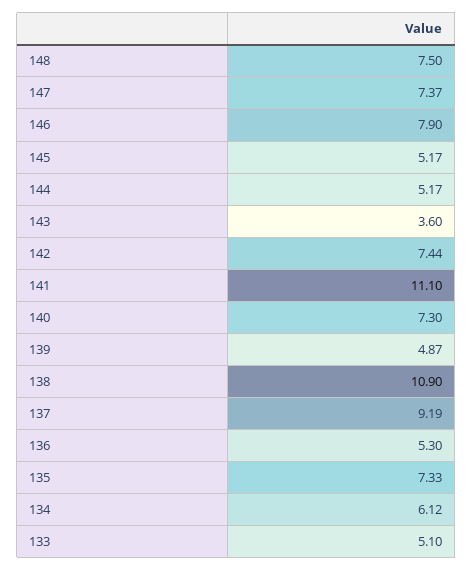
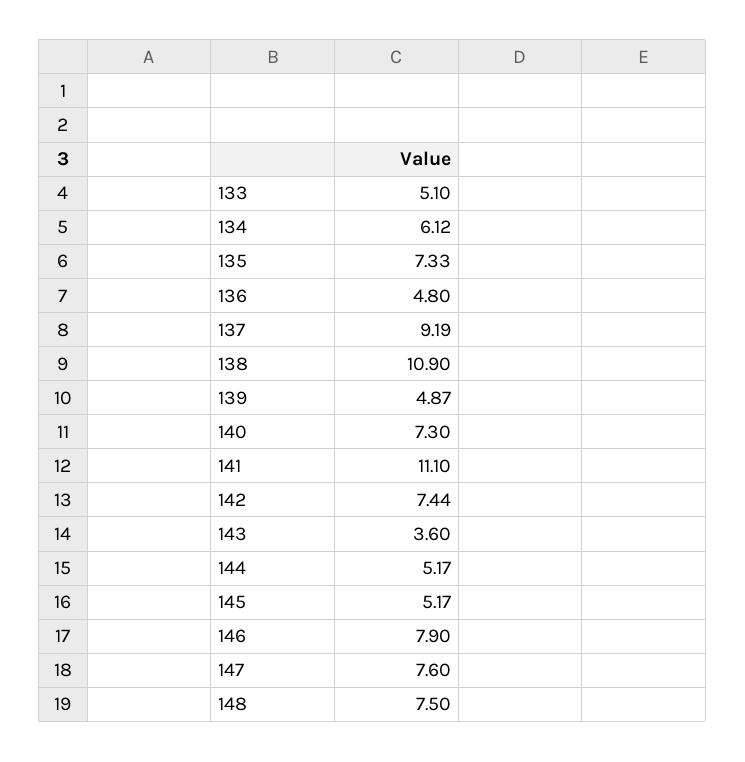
147: 7.37 -> 7.6
136: 5.3 -> 4.8

